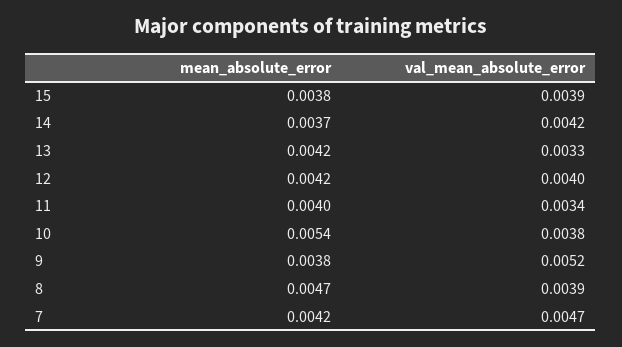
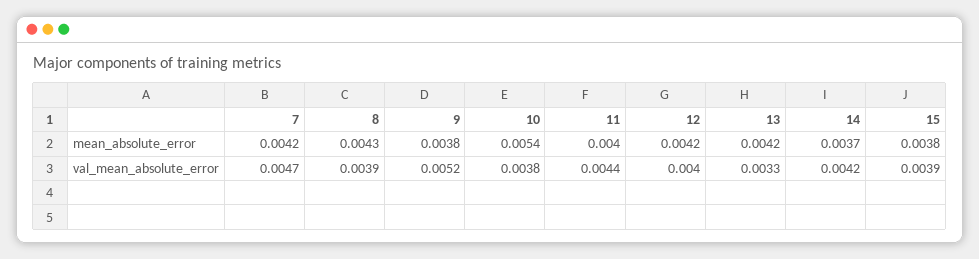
val_mean_absolute_error, 11: 0.0034 -> 0.0044
mean_absolute_error, 8: 0.0047 -> 0.0043

